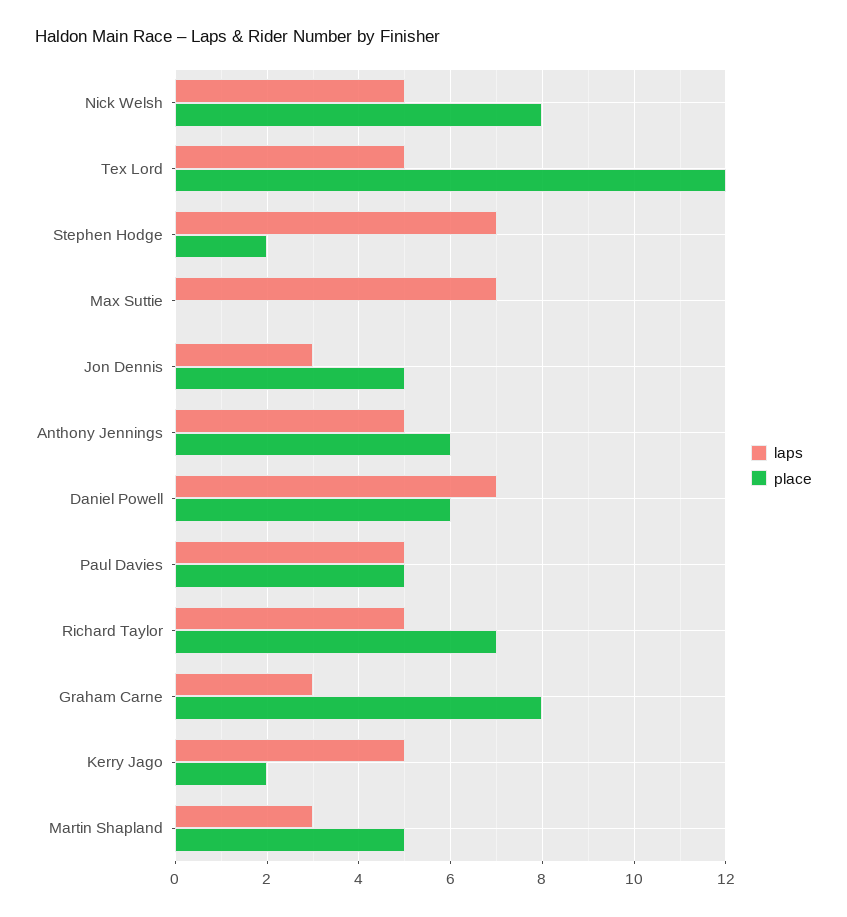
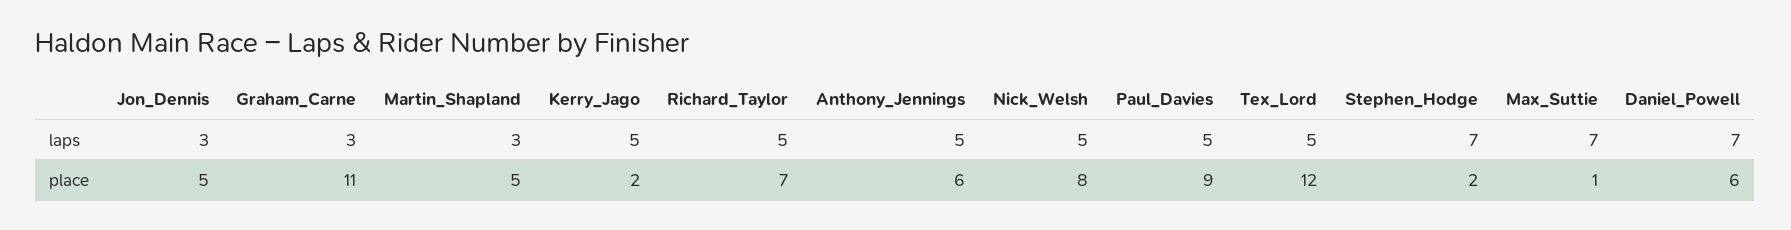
place, Max Suttie: 0 -> 1
place, Paul Davies: 5 -> 9
place, Graham Carne: 8 -> 11

